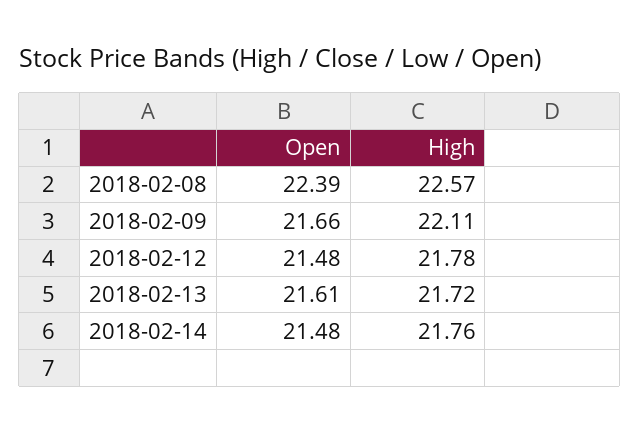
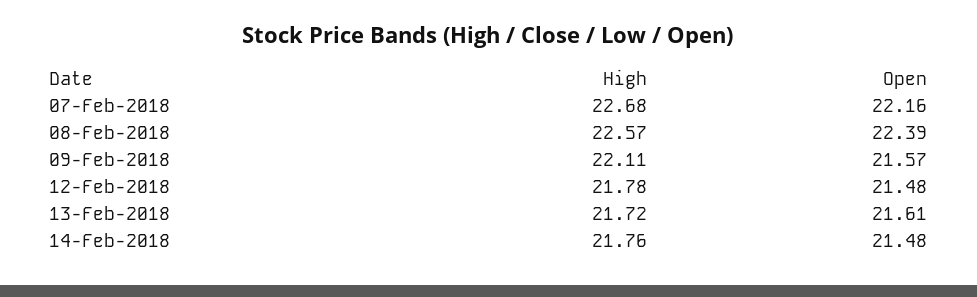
Open, 2018-02-09: 21.66 -> 21.57
High, 07-Feb-2018: none -> 22.68
Open, 07-Feb-2018: none -> 22.16

